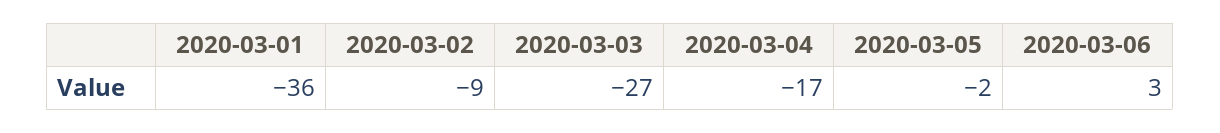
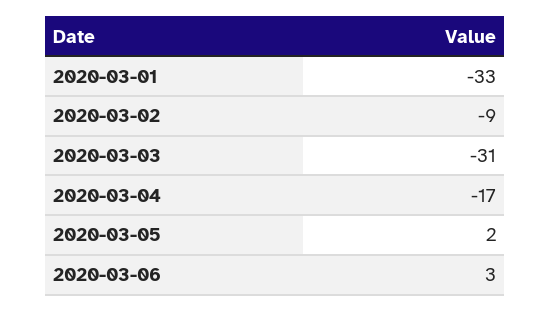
2020-03-01: -36 -> -33
2020-03-03: -27 -> -31
2020-03-05: -2 -> 2

